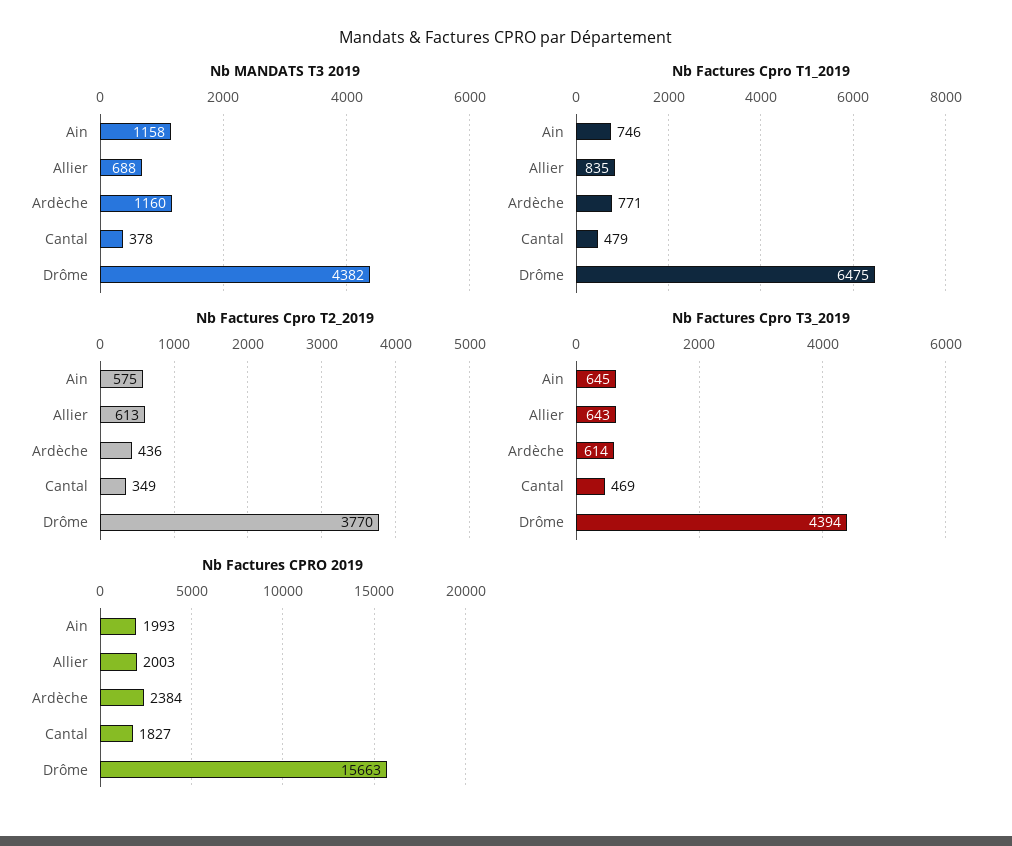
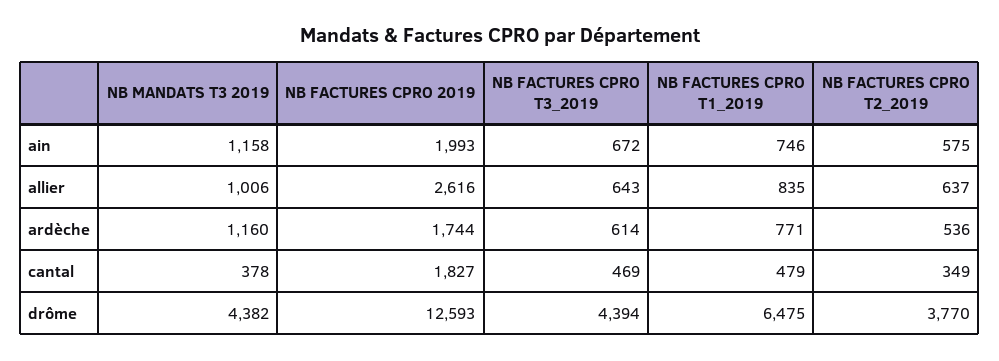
Nb MANDATS T3 2019, Allier: 688 -> 1006
Nb Factures Cpro T2_2019, Allier: 613 -> 637
Nb Factures Cpro T2_2019, Ardèche: 436 -> 536
Nb Factures Cpro T3_2019, Ain: 645 -> 672
Nb Factures CPRO 2019, Allier: 2003 -> 2616
Nb Factures CPRO 2019, Ardèche: 2384 -> 1744
Nb Factures CPRO 2019, Drôme: 15663 -> 12593

